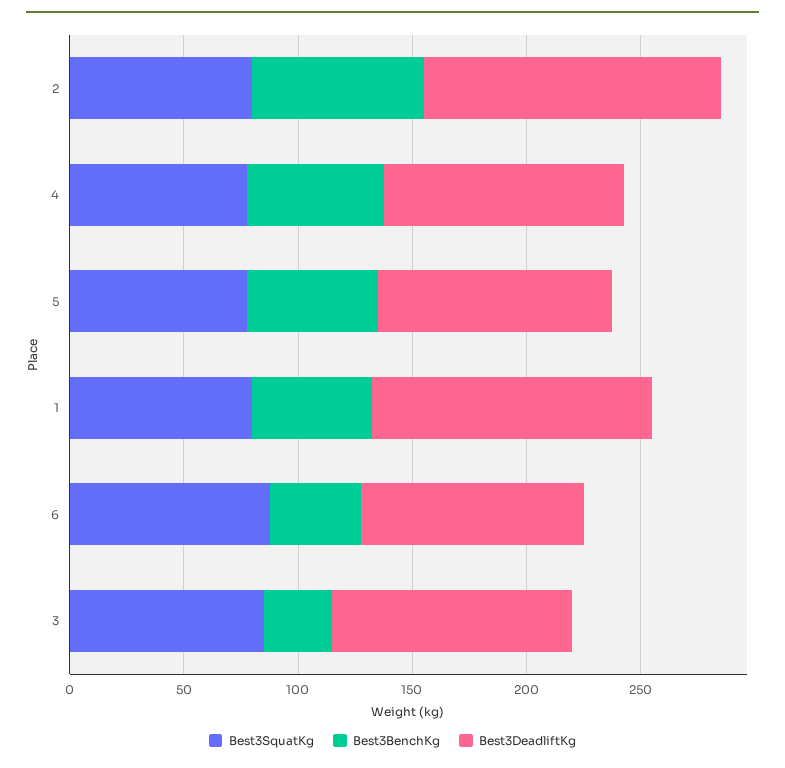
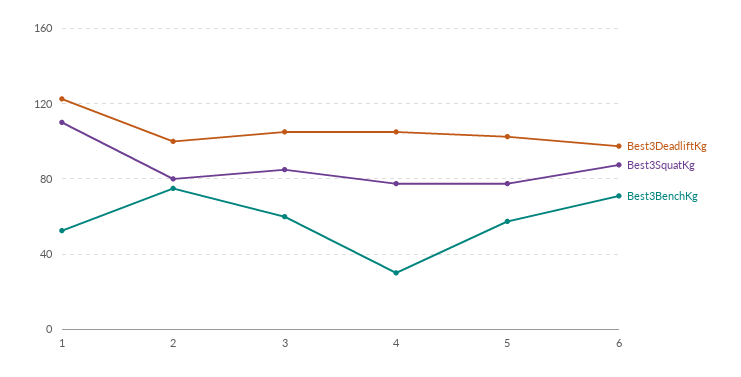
Best3DeadliftKg, 2: 130 -> 100
Best3BenchKg, 4: 60 -> 30
Best3SquatKg, 1: 80 -> 110
Best3BenchKg, 6: 40 -> 70
Best3BenchKg, 3: 30 -> 60

